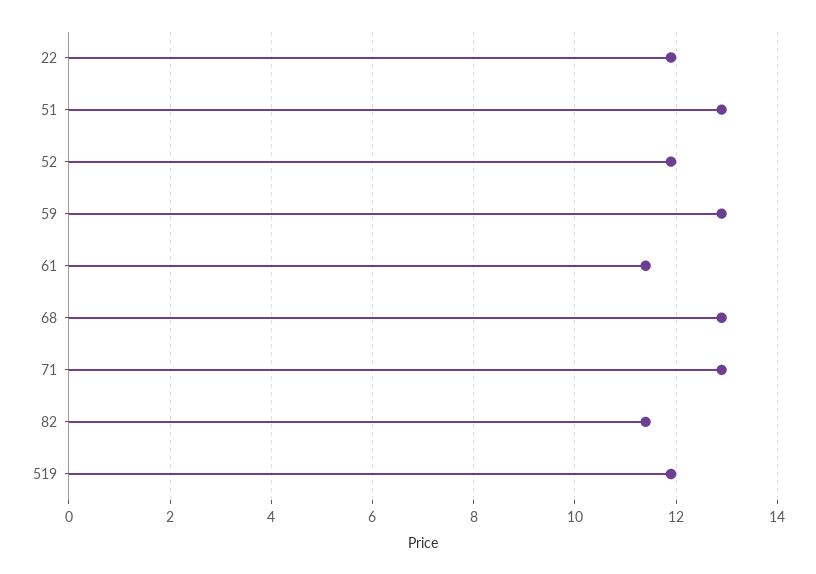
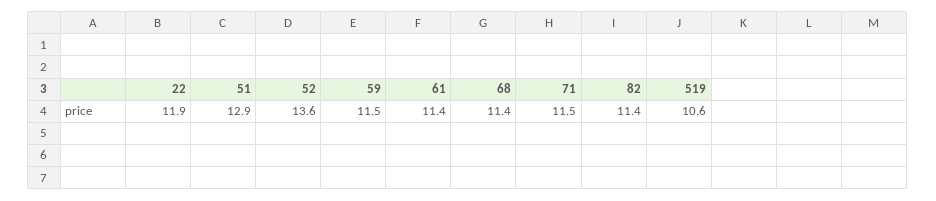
52: 12 -> 13.6
59: 13 -> 11.5
68: 13 -> 11.4
71: 13 -> 11.5
519: 12 -> 10.6

